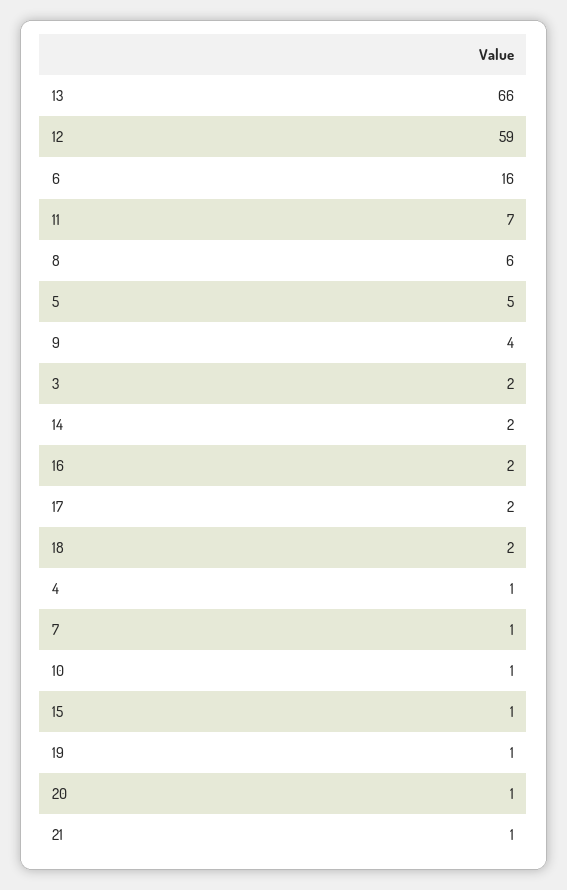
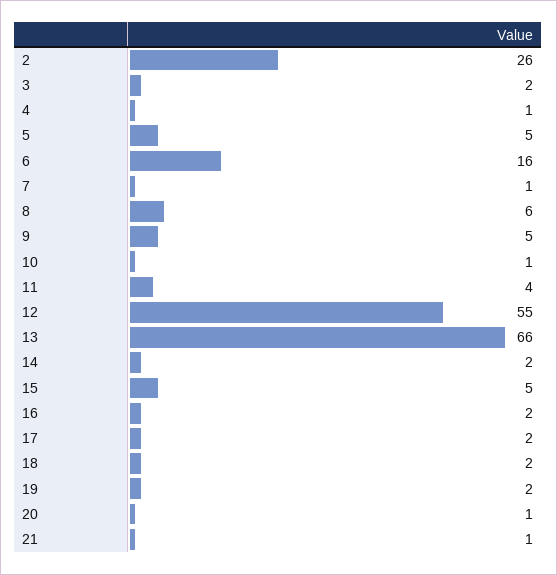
12: 59 -> 55
11: 7 -> 4
9: 4 -> 5
15: 1 -> 5
19: 1 -> 2
2: none -> 26

